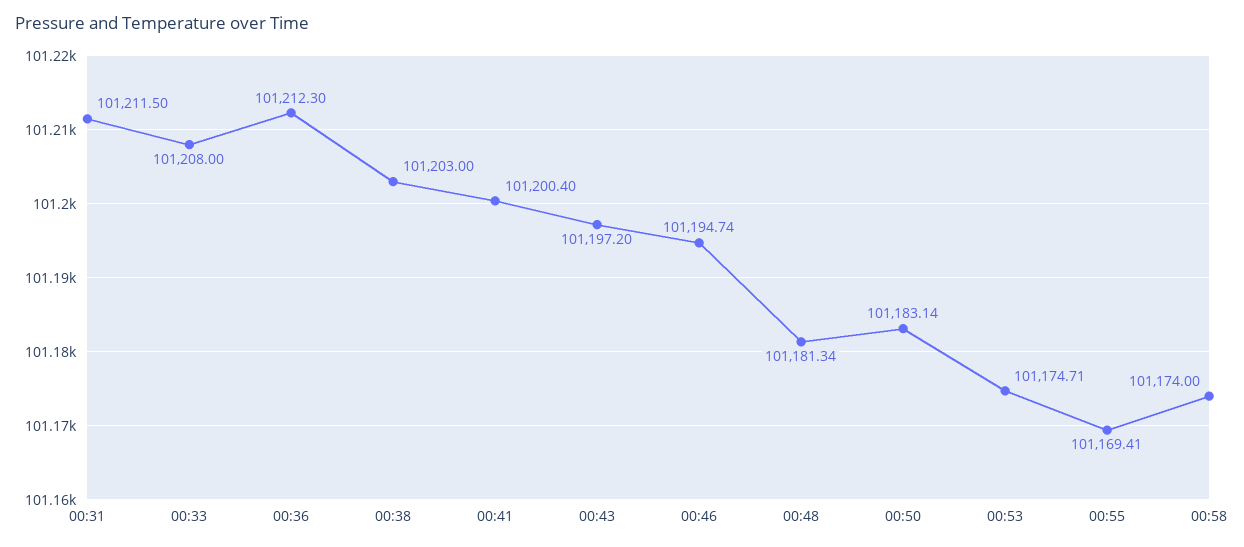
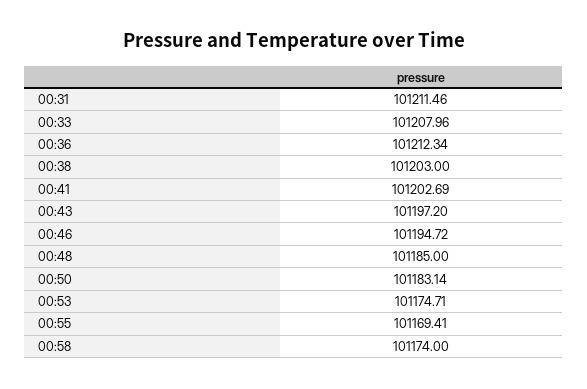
00:31: 101211.5 -> 101211.46
00:33: 101208 -> 101207.96
00:36: 101212.3 -> 101212.34
00:41: 101200.4 -> 101202.69
00:46: 101194.74 -> 101194.72
00:48: 101181.34 -> 101185

